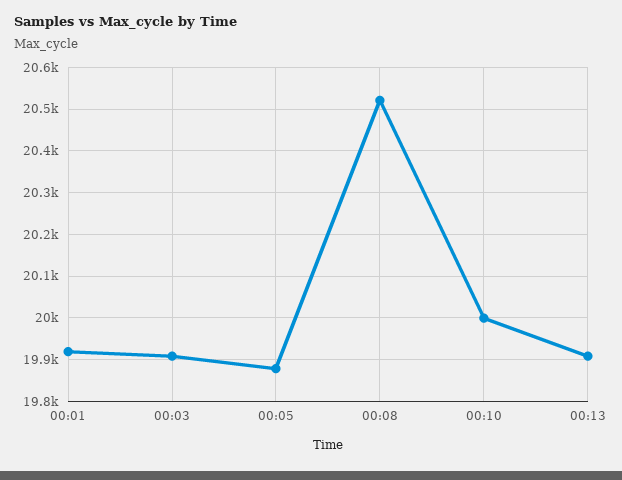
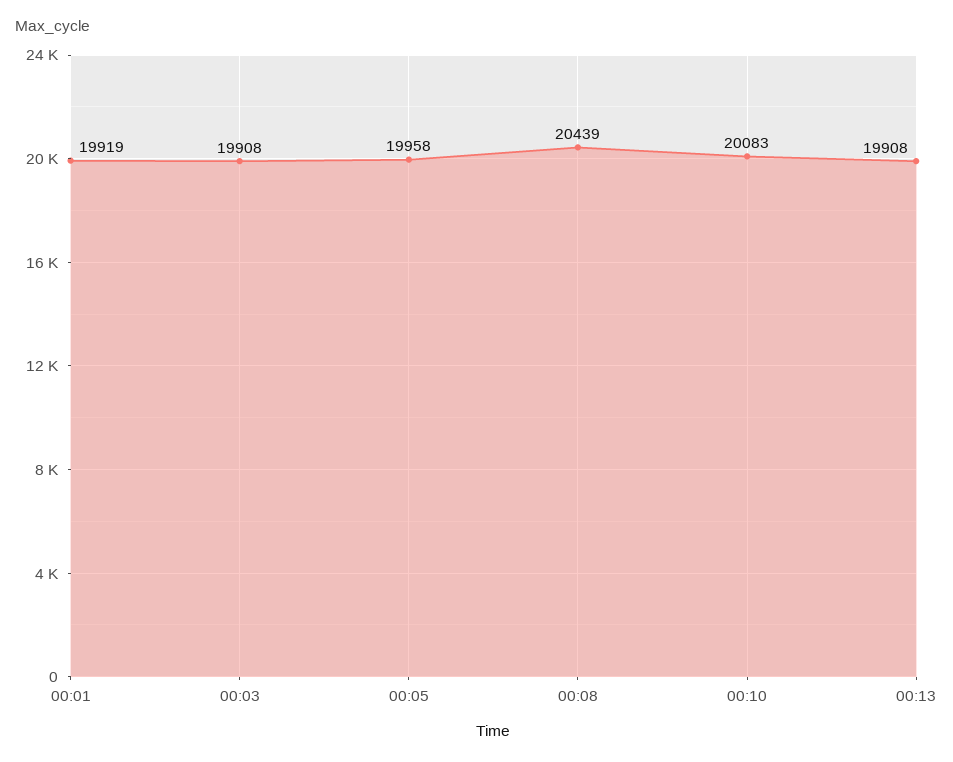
00:05: 19880 -> 19958
00:08: 20520 -> 20439
00:10: 20000 -> 20083

